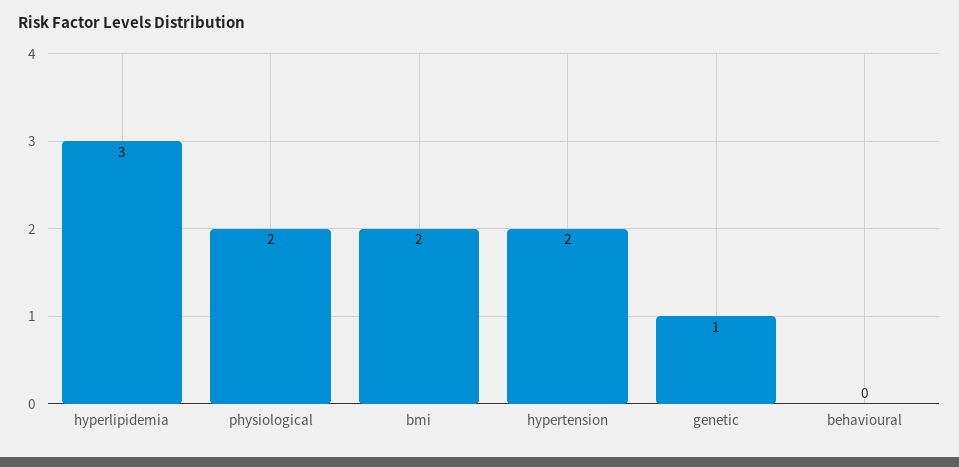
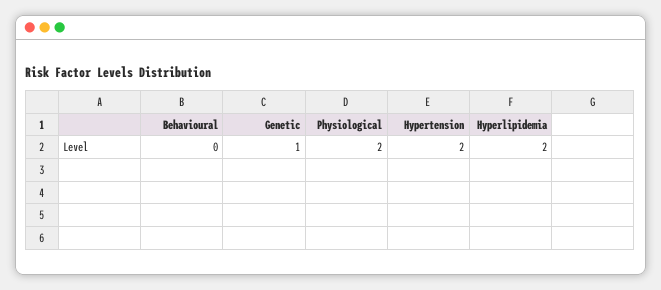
hyperlipidemia: 3 -> 2
bmi: 2 -> none

